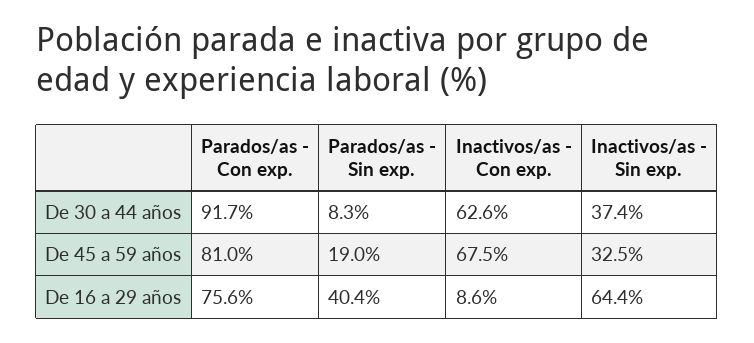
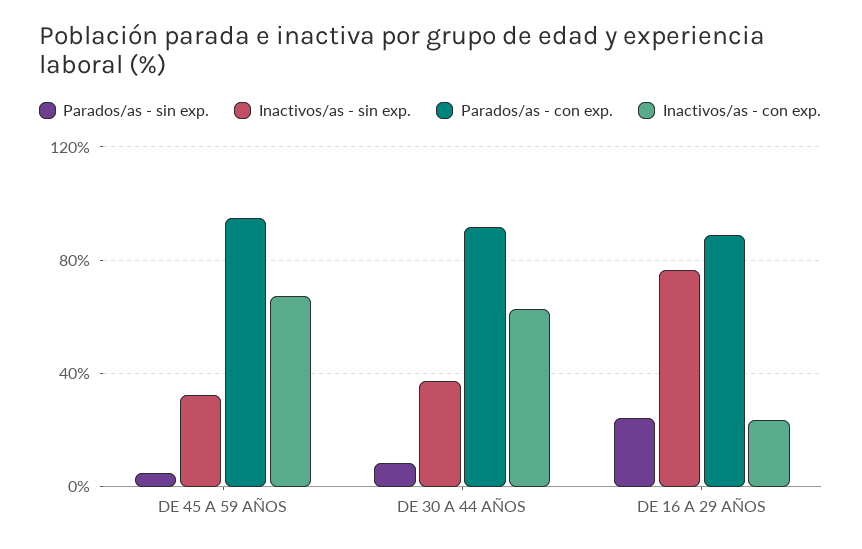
Parados/as - Con exp., De 45 a 59 años: 81 -> 95
Parados/as - Sin exp., De 45 a 59 años: 19 -> 5
Parados/as - Con exp., De 16 a 29 años: 75.6 -> 90
Parados/as - Sin exp., De 16 a 29 años: 40.4 -> 25
Inactivos/as - Con exp., De 16 a 29 años: 8.6 -> 25
Inactivos/as - Sin exp., De 16 a 29 años: 64.4 -> 75

